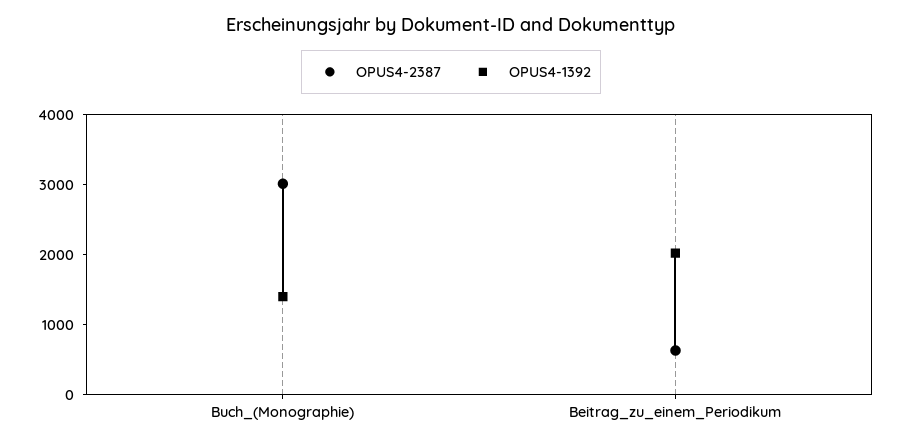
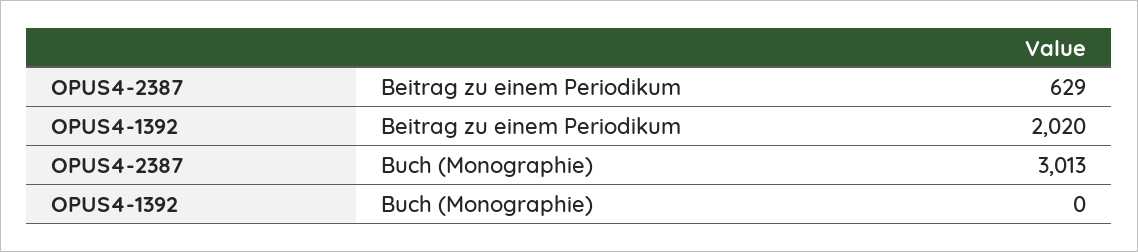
OPUS4-1392, Buch_(Monographie): 1400 -> 0

